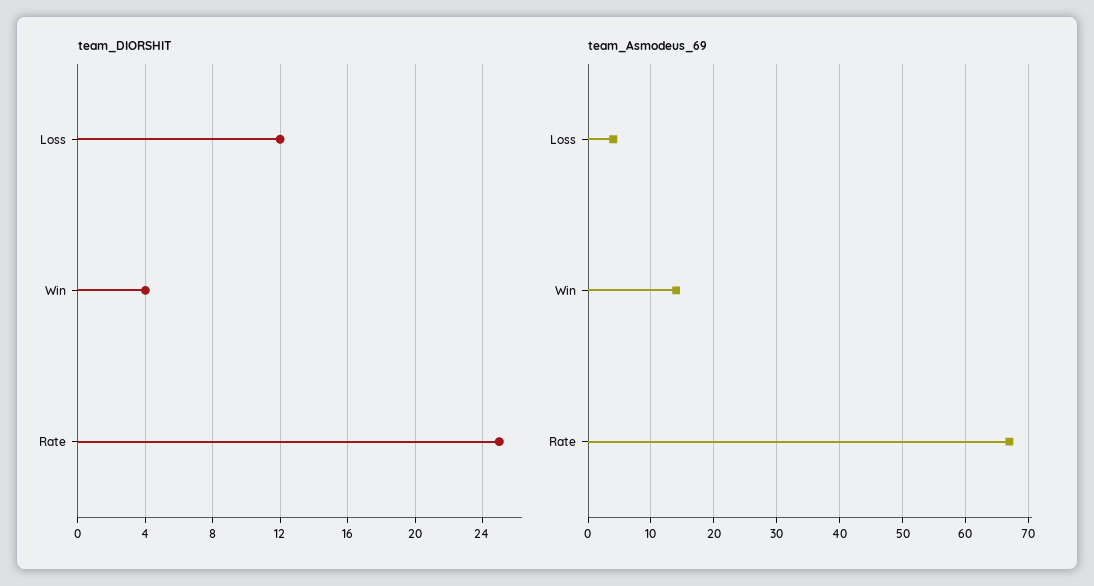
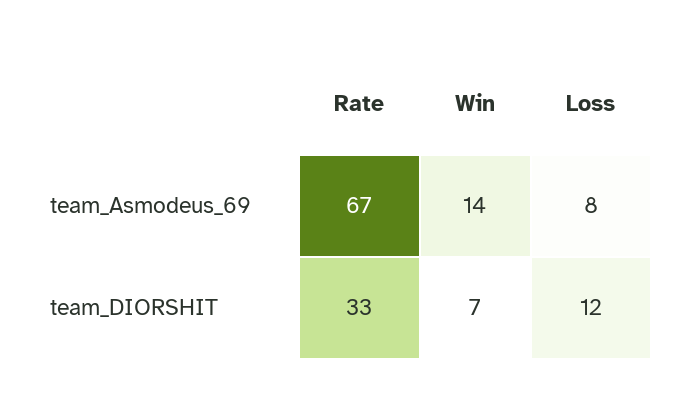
team_DIORSHIT, Win: 4 -> 7
team_DIORSHIT, Rate: 25 -> 33
team_Asmodeus_69, Loss: 4 -> 8

